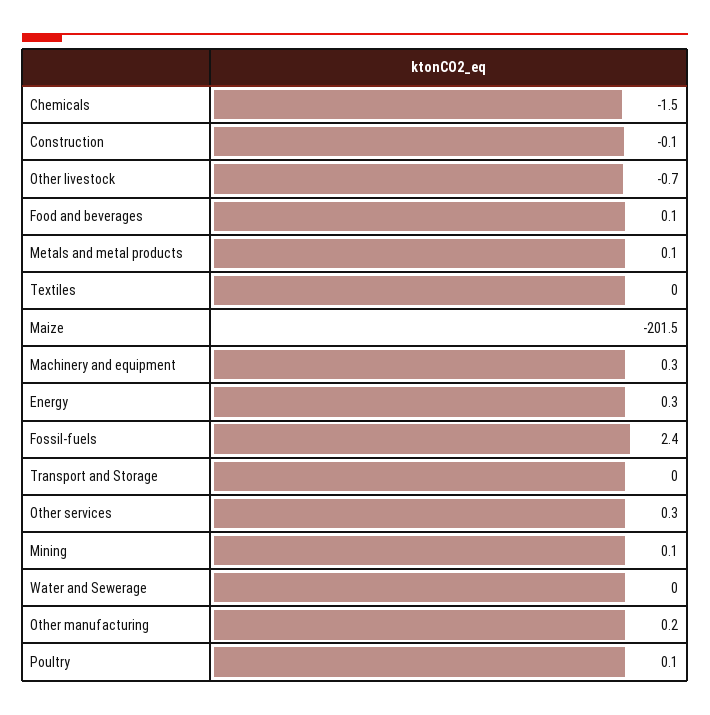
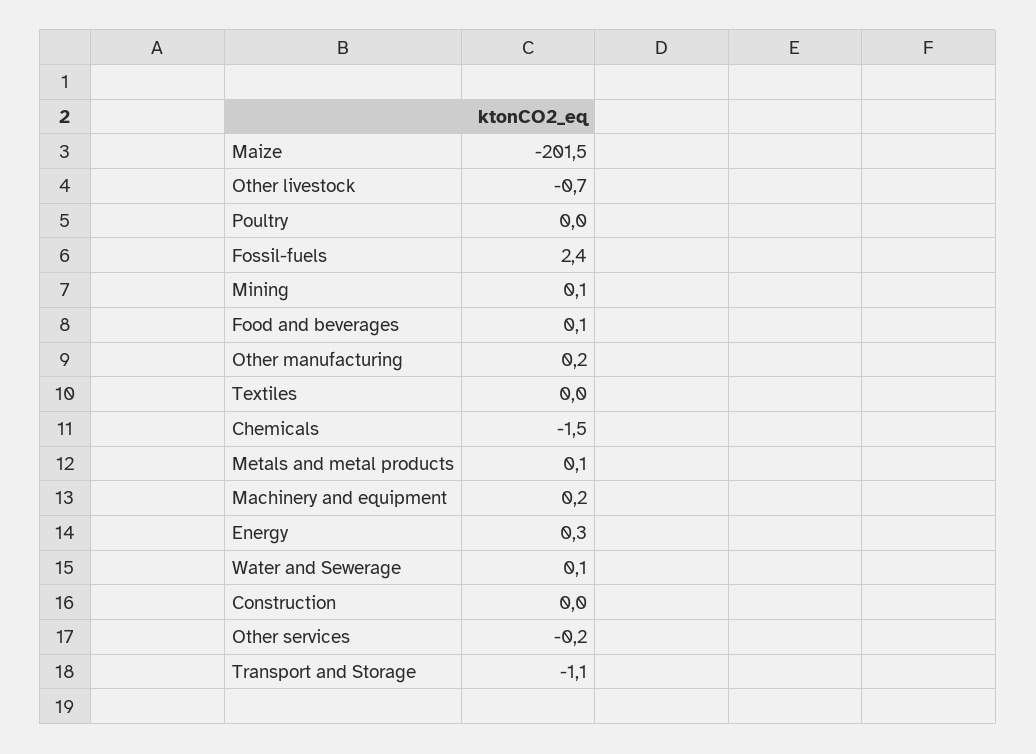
Construction: -0.1 -> 0
Machinery and equipment: 0.3 -> 0.2
Transport and Storage: 0 -> -1.1
Other services: 0.3 -> -0.2
Water and Sewerage: 0 -> 0.1
Poultry: 0.1 -> 0

